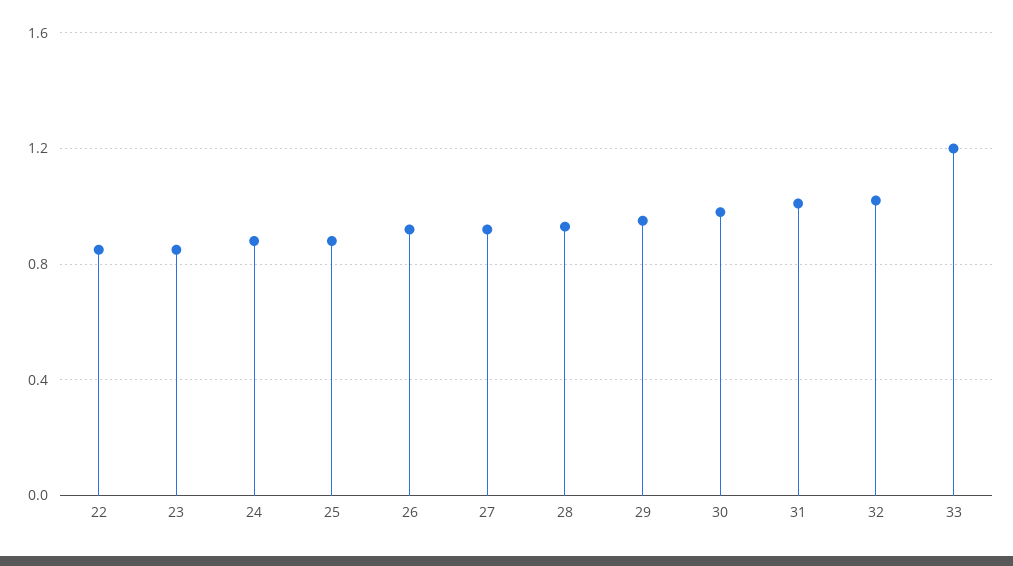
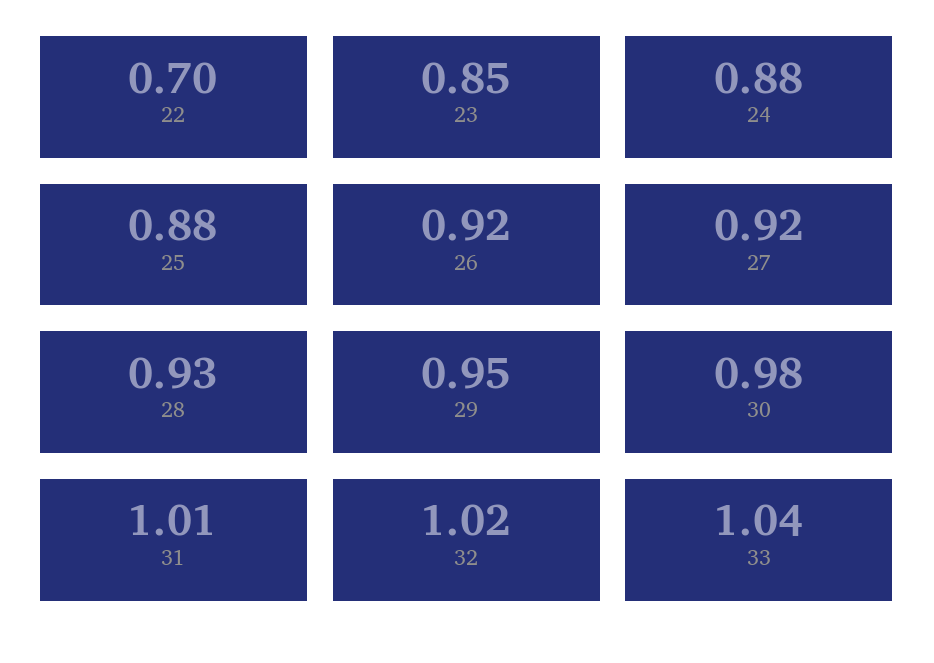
22: 0.85 -> 0.7
33: 1.2 -> 1.04

